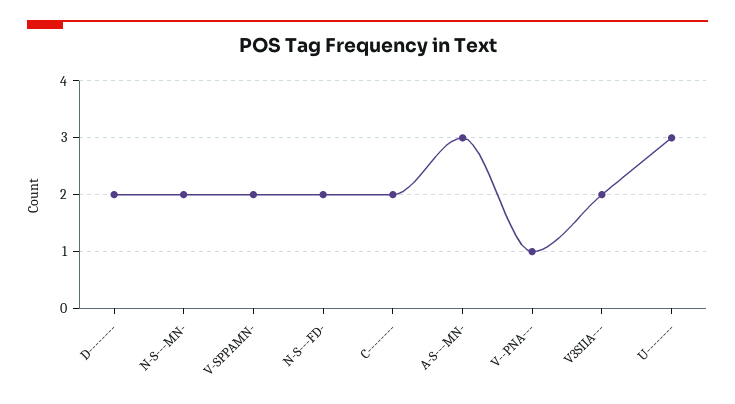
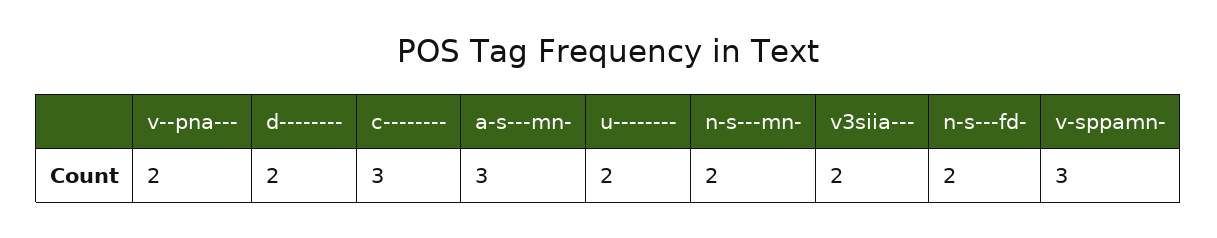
V-SPPAMN-: 2 -> 3
C--------: 2 -> 3
V--PNA---: 1 -> 2
U--------: 3 -> 2

